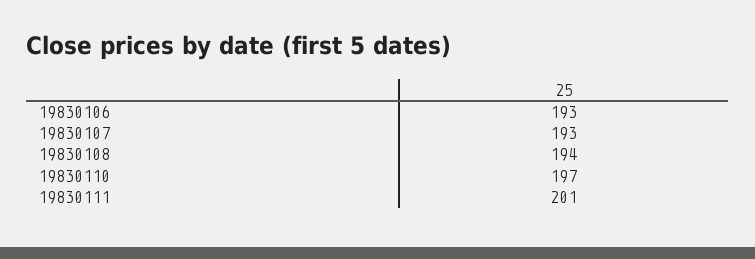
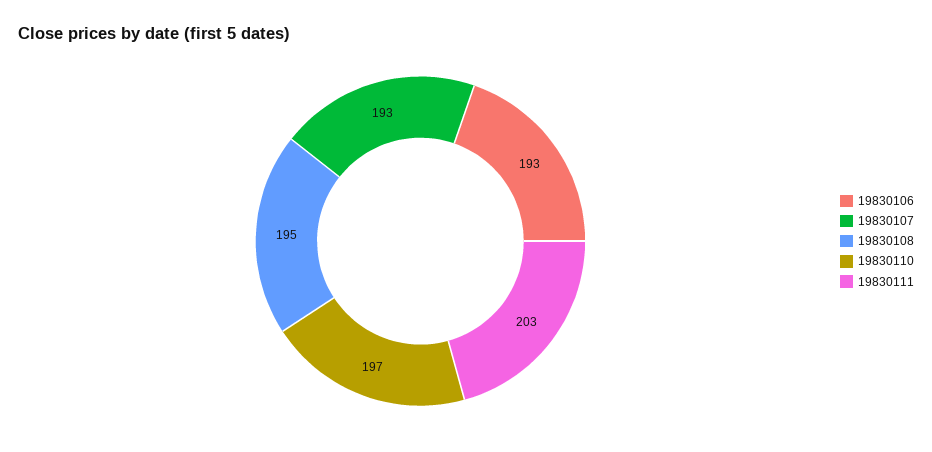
19830108: 194 -> 195
19830111: 201 -> 203

